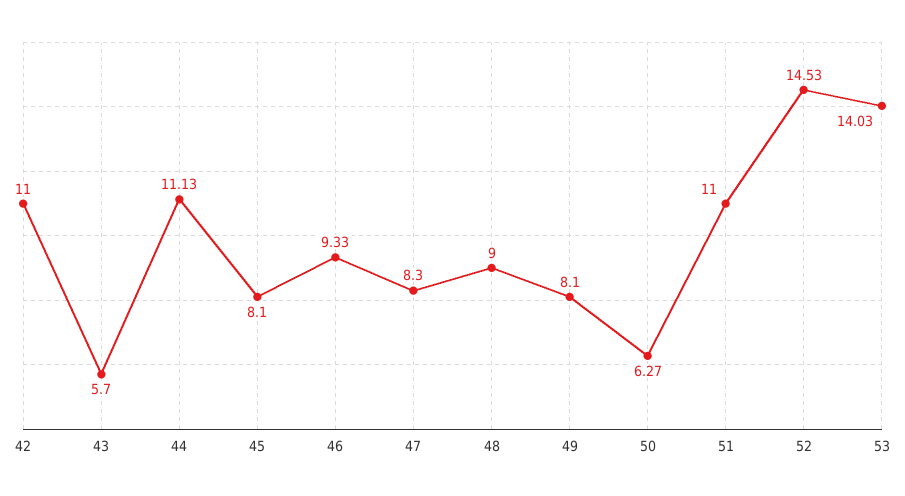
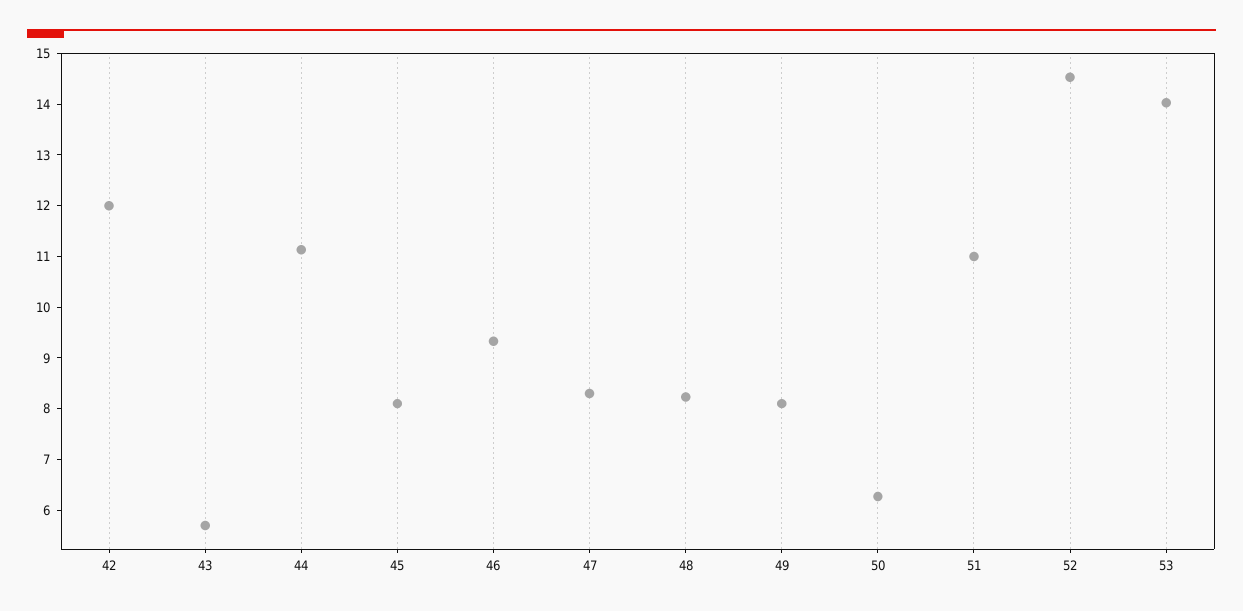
42: 11 -> 12
48: 9 -> 8.2

